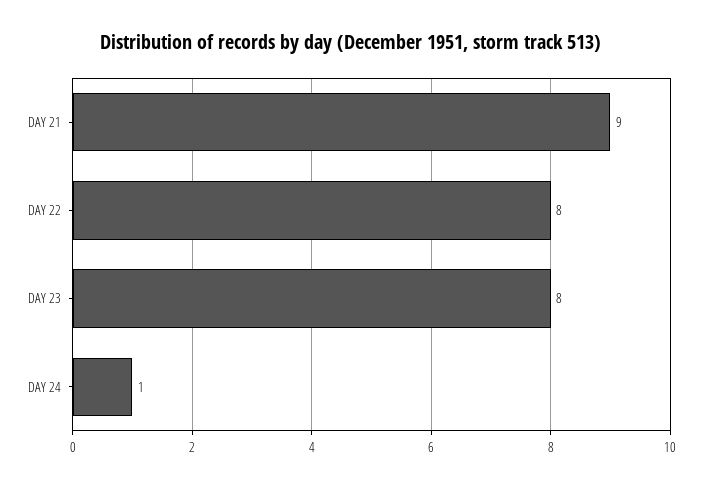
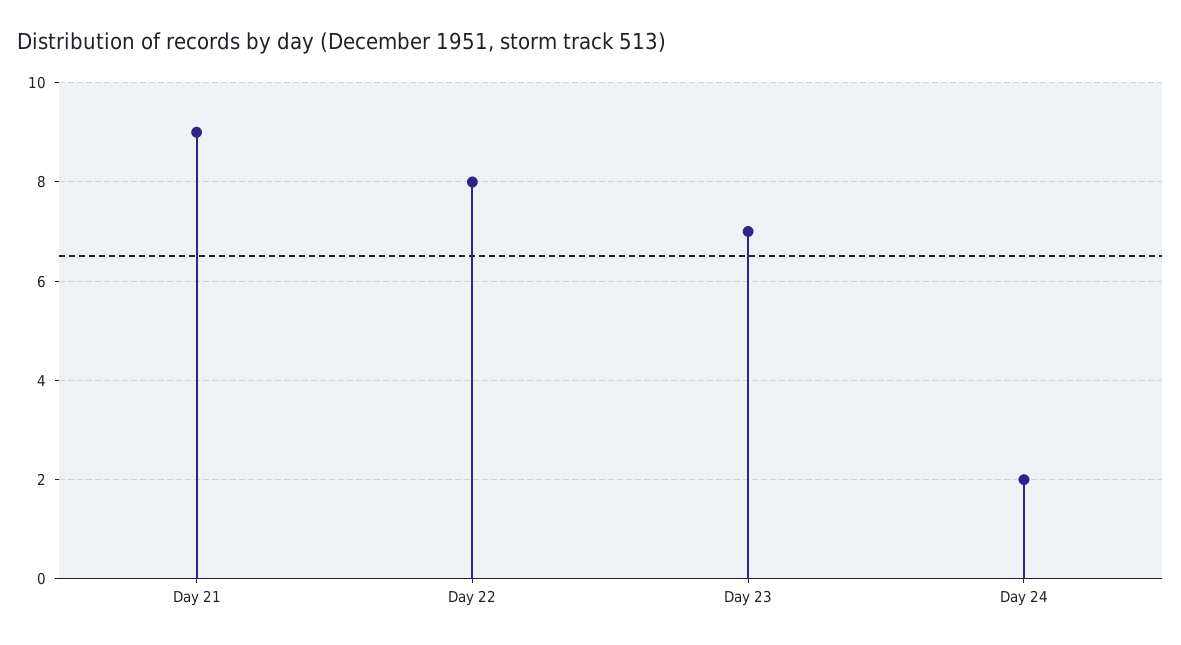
DAY 23: 8 -> 7
DAY 24: 1 -> 2

